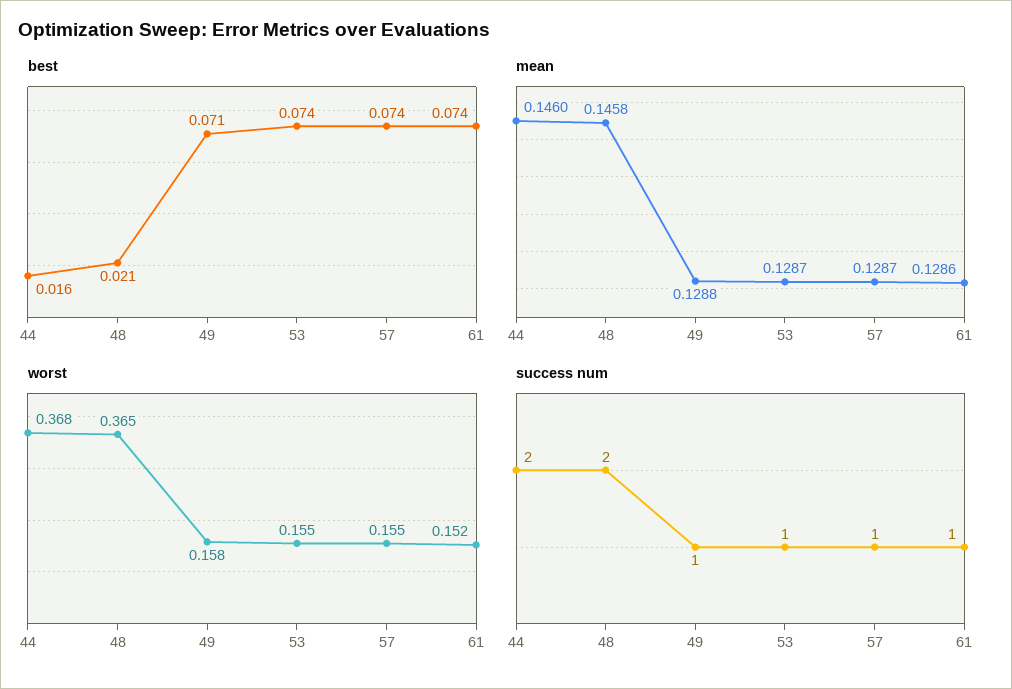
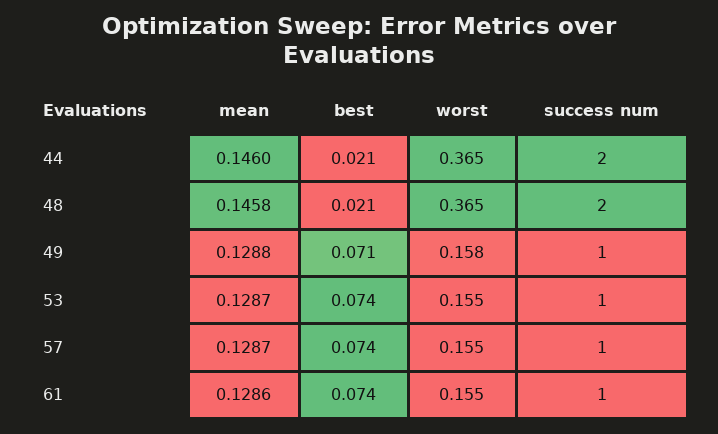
best, 44: 0.016 -> 0.021
worst, 44: 0.368 -> 0.365
worst, 61: 0.152 -> 0.155

